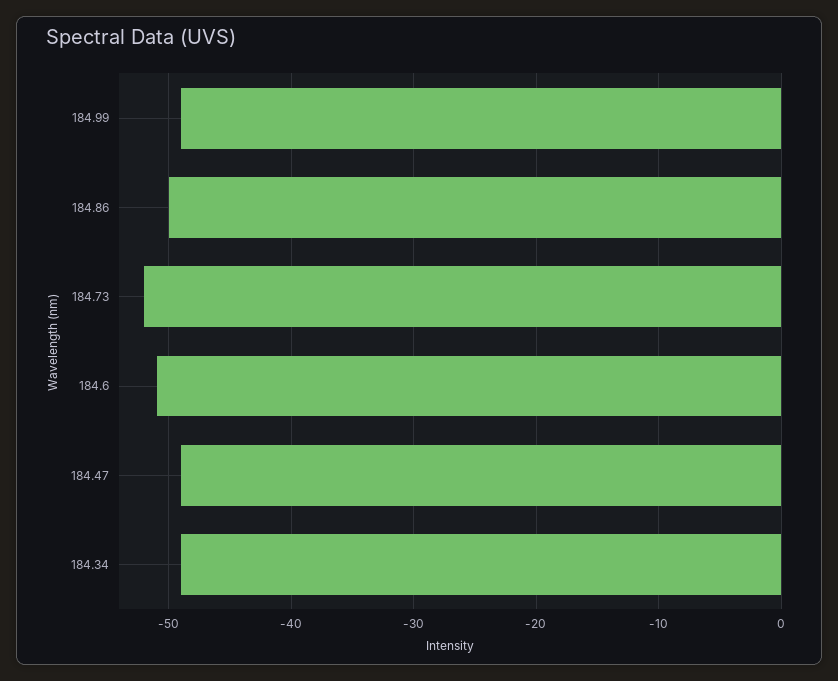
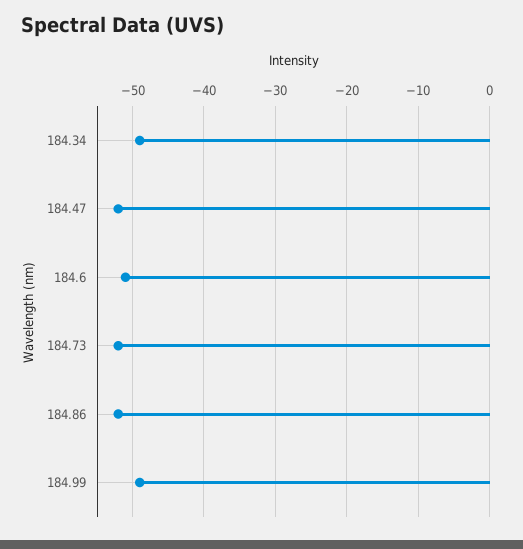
184.86: -50 -> -52
184.47: -49 -> -52

